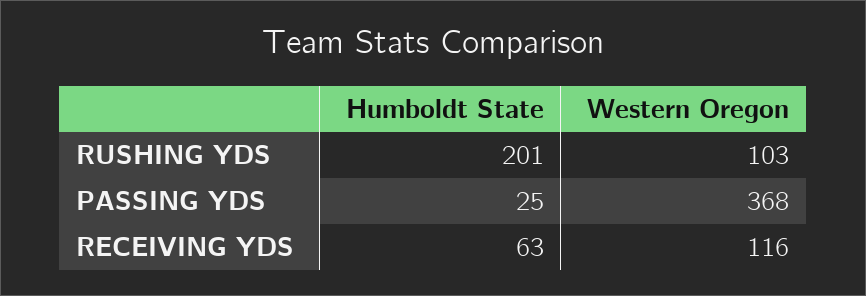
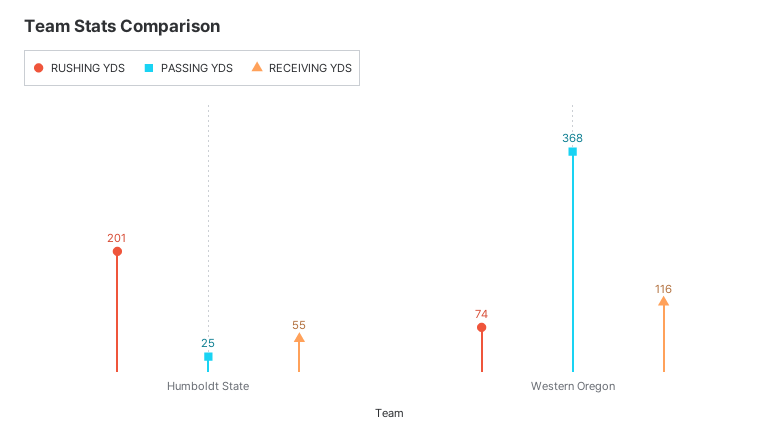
RUSHING YDS, Western Oregon: 103 -> 74
RECEIVING YDS, Humboldt State: 63 -> 55

